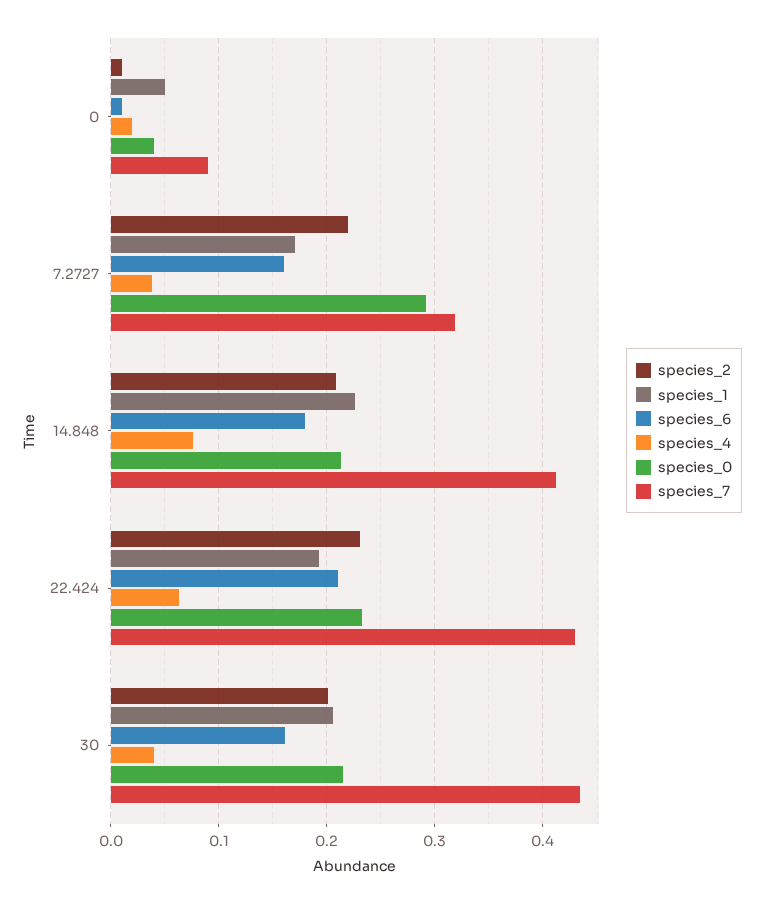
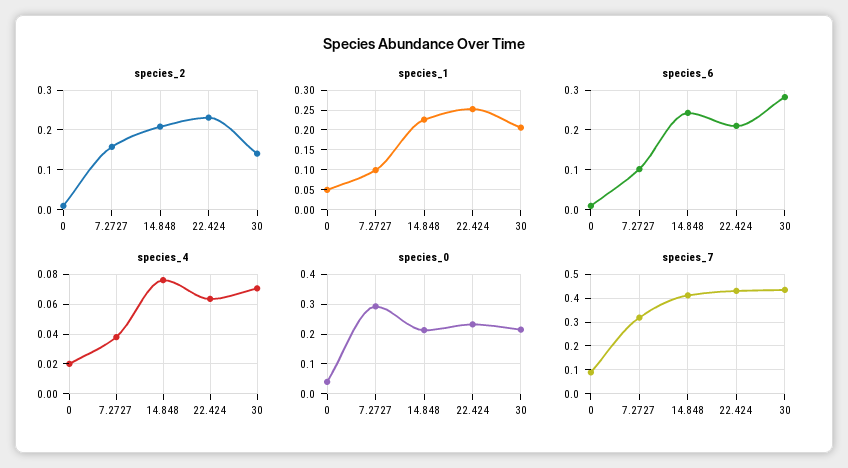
species_2, 7.2727: 0.22 -> 0.16
species_1, 7.2727: 0.17 -> 0.1
species_6, 7.2727: 0.16 -> 0.1
species_6, 14.848: 0.18 -> 0.24
species_1, 22.424: 0.19 -> 0.25
species_2, 30: 0.2 -> 0.14
species_6, 30: 0.16 -> 0.28
species_4, 30: 0.04 -> 0.07

